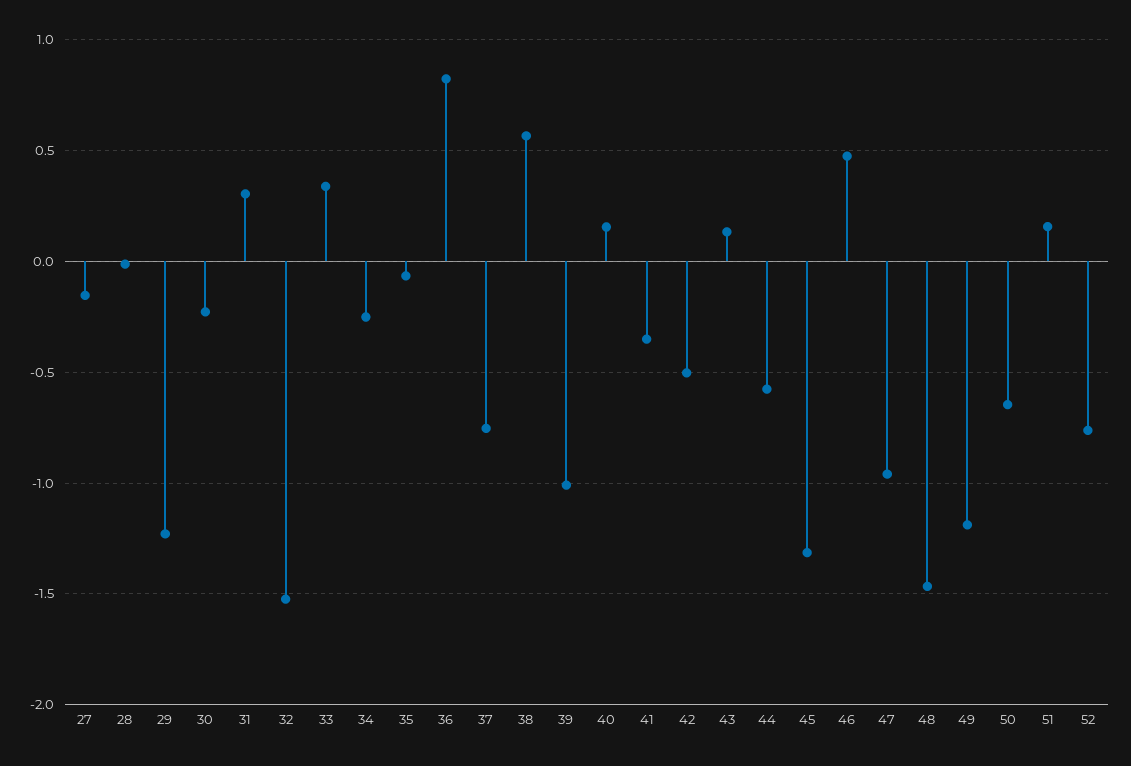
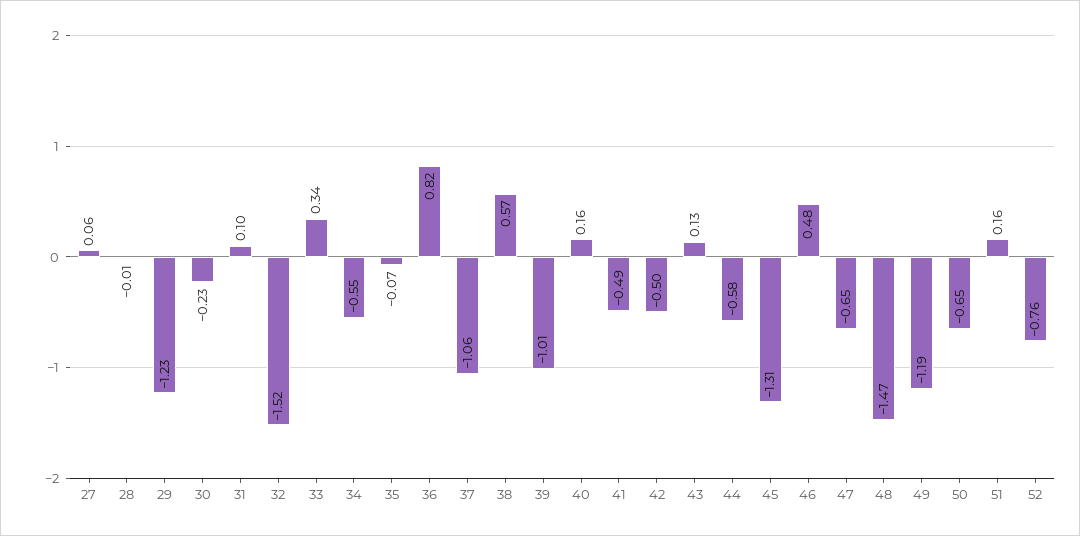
27: -0.15 -> 0.06
31: 0.3 -> 0.1
34: -0.25 -> -0.55
37: -0.75 -> -1.06
41: -0.35 -> -0.49
47: -0.95 -> -0.65

